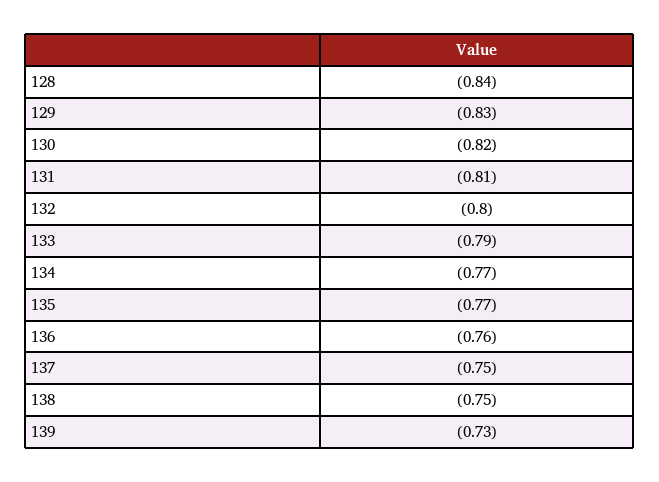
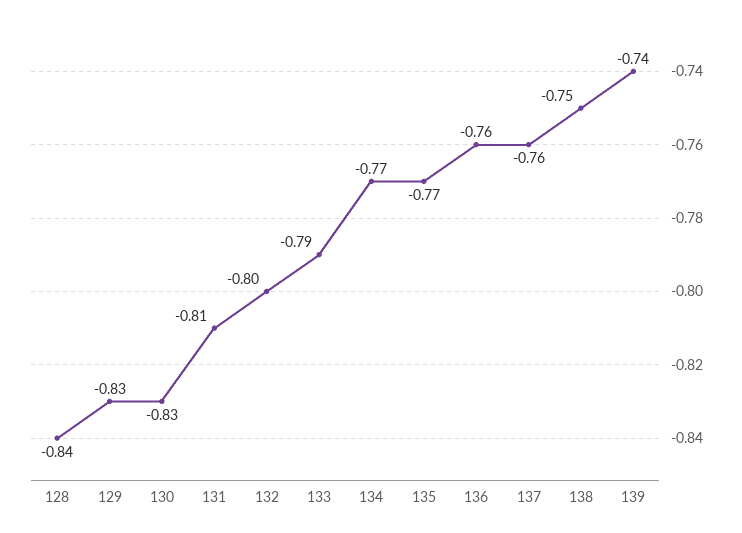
130: -0.82 -> -0.83
137: -0.75 -> -0.76
139: -0.73 -> -0.74

